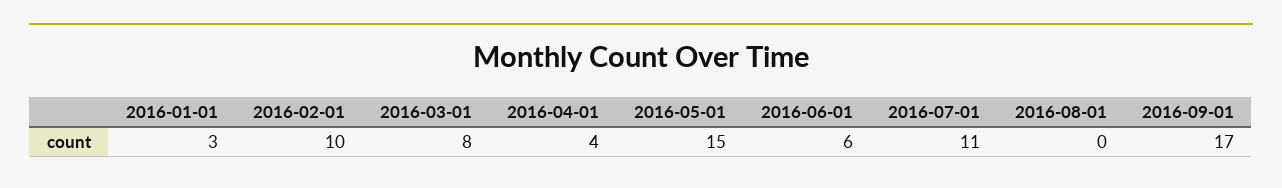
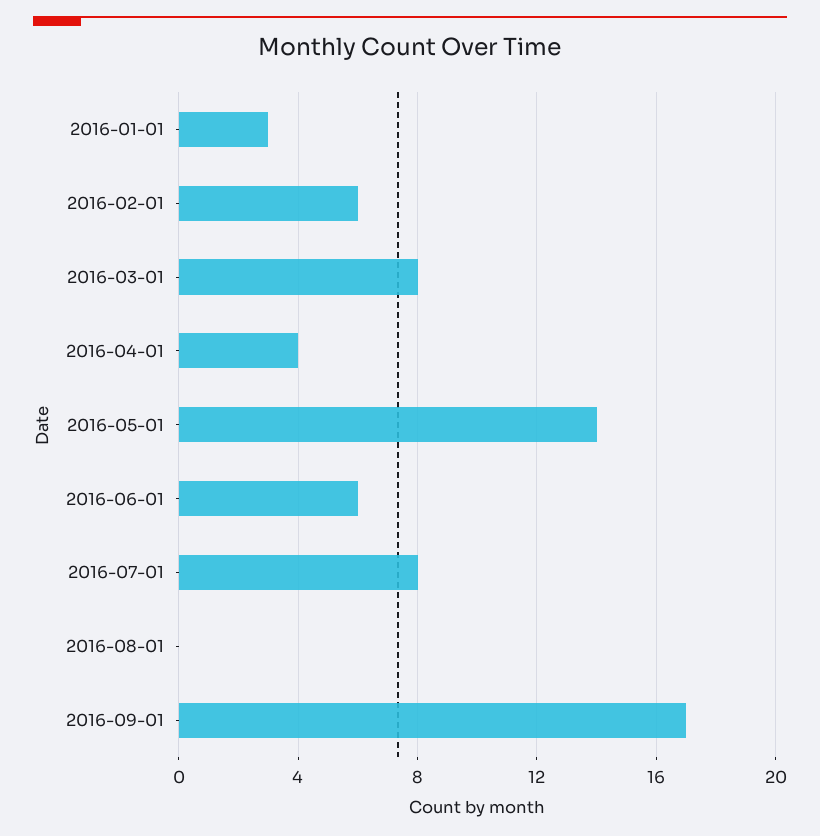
2016-02-01: 10 -> 6
2016-05-01: 15 -> 14
2016-07-01: 11 -> 8

